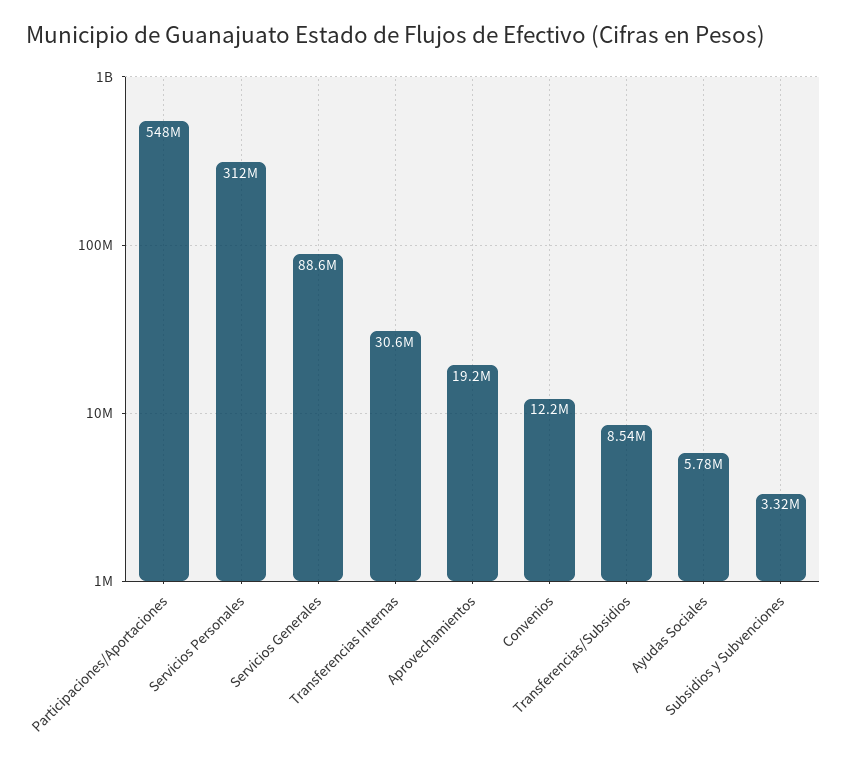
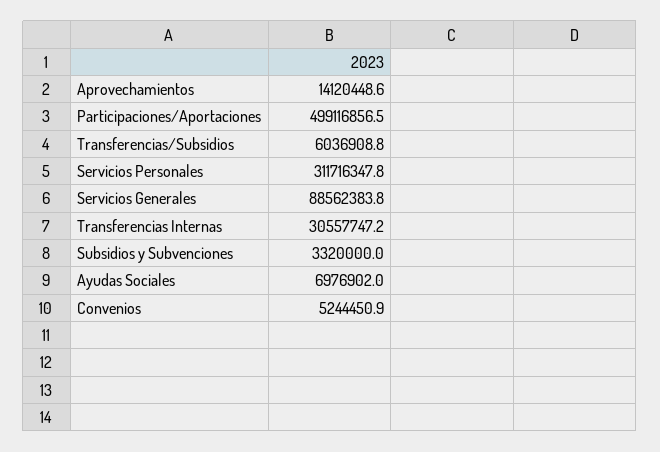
Participaciones/Aportaciones: 548000000 -> 499116856.5
Aprovechamientos: 19200000 -> 14120448.6
Convenios: 12200000 -> 5244450.9
Transferencias/Subsidios: 8540000 -> 6036908.8
Ayudas Sociales: 5780000 -> 6976902

